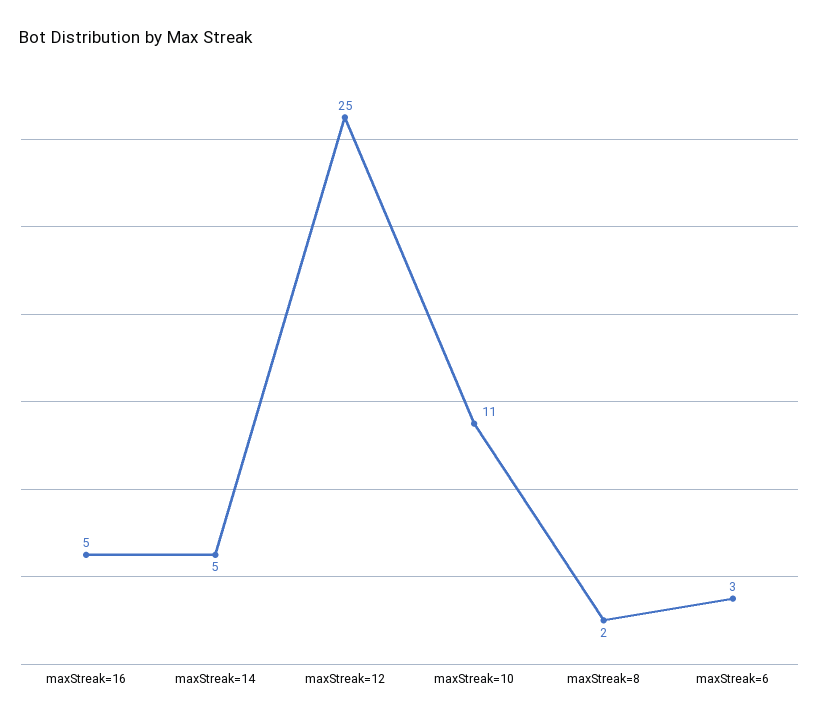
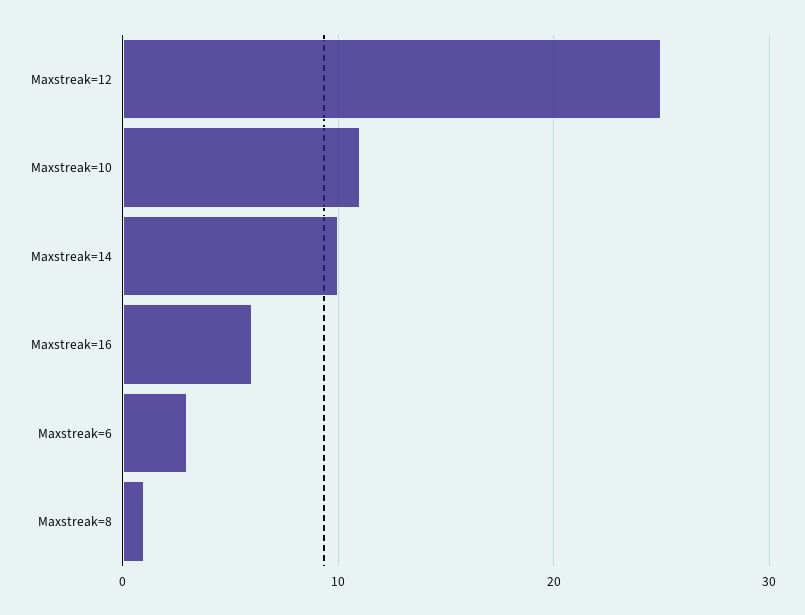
maxStreak=16: 5 -> 6
maxStreak=14: 5 -> 10
maxStreak=8: 2 -> 1

